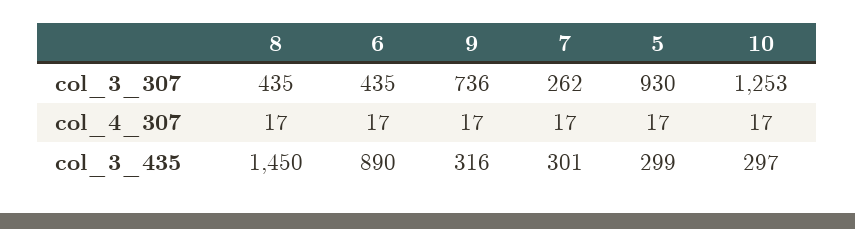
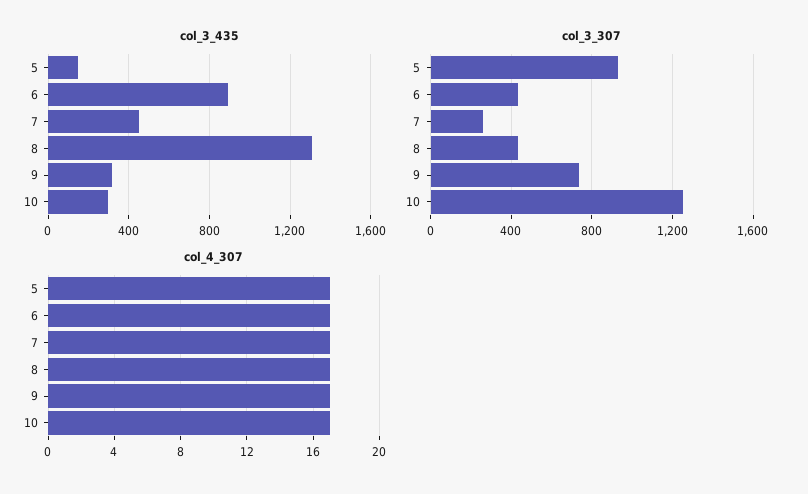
col_3_435, 8: 1450 -> 1300
col_3_435, 7: 301 -> 450
col_3_435, 5: 299 -> 150

